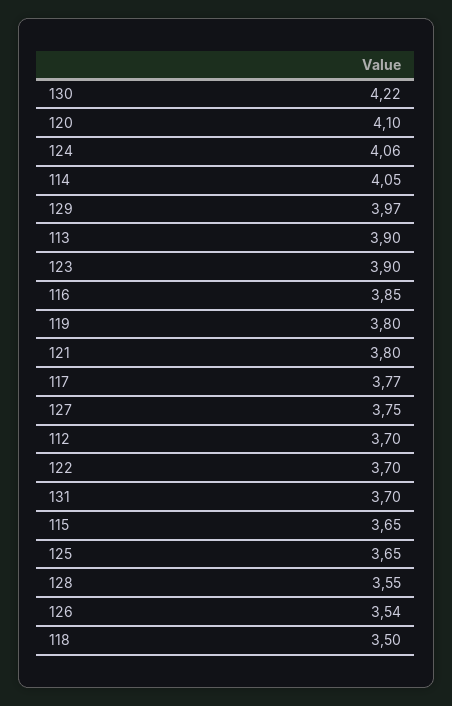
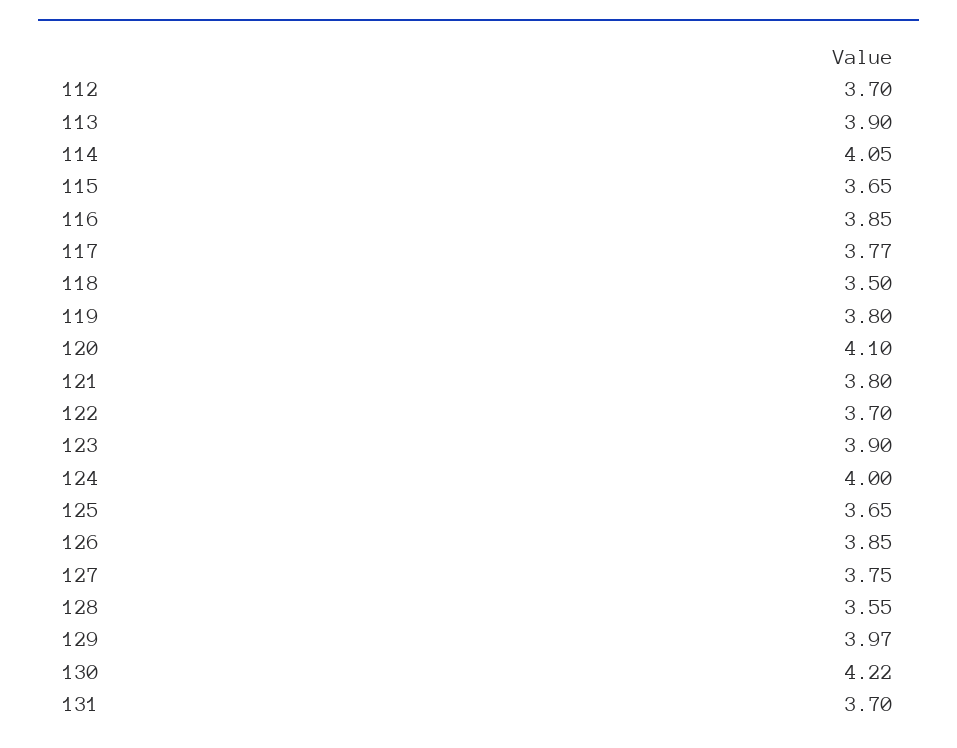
124: 4.06 -> 4
126: 3.54 -> 3.85

